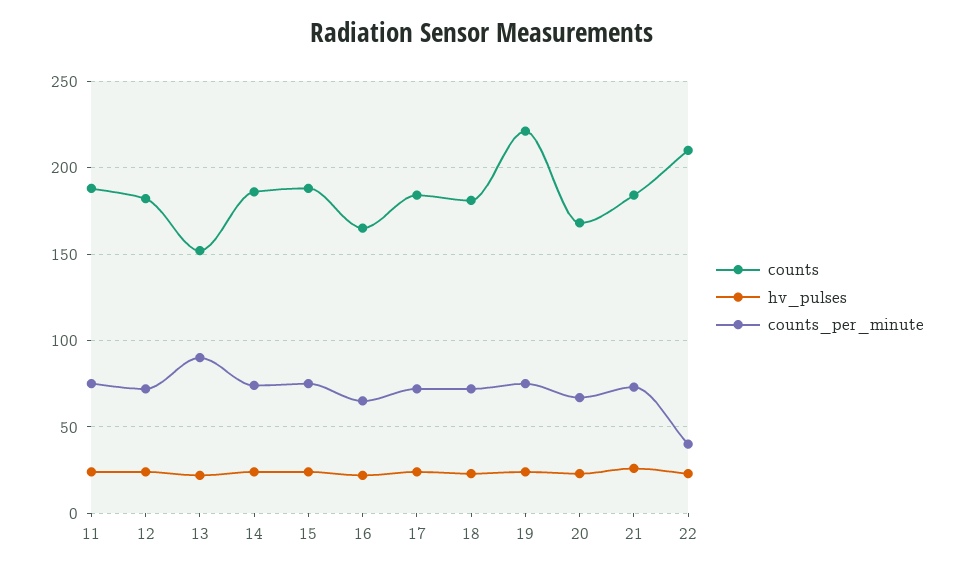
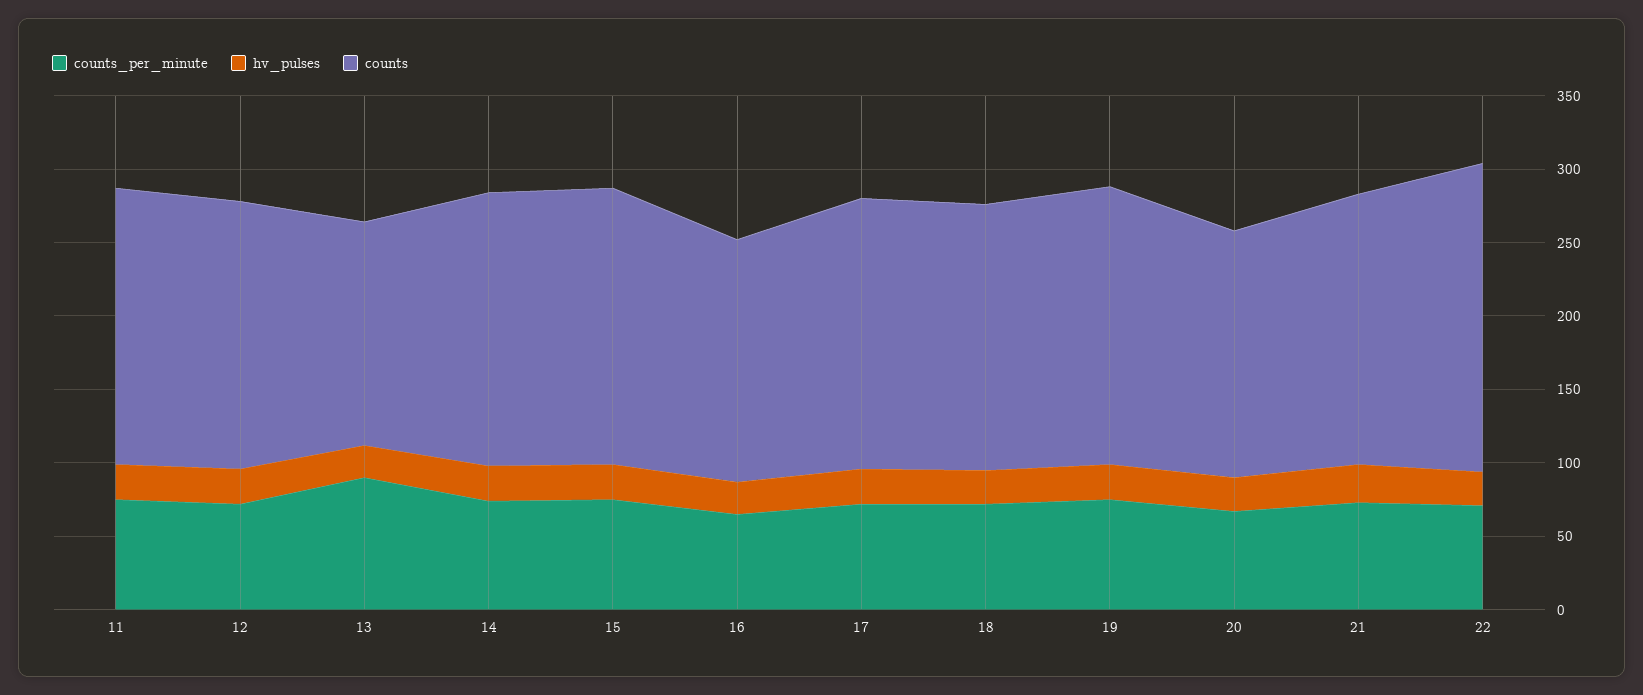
counts, 19: 220 -> 190
counts_per_minute, 22: 40 -> 70

